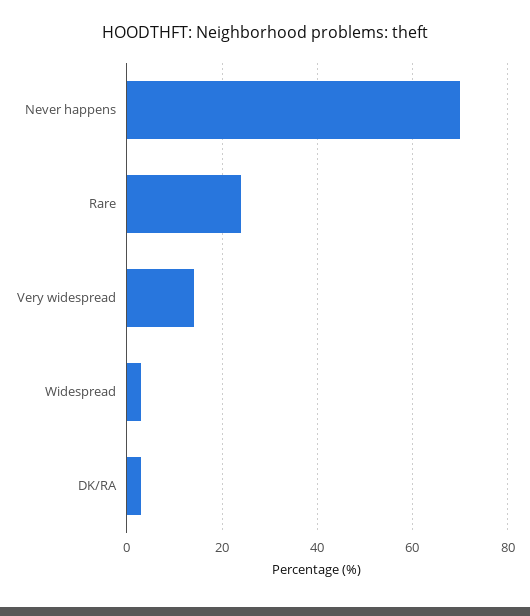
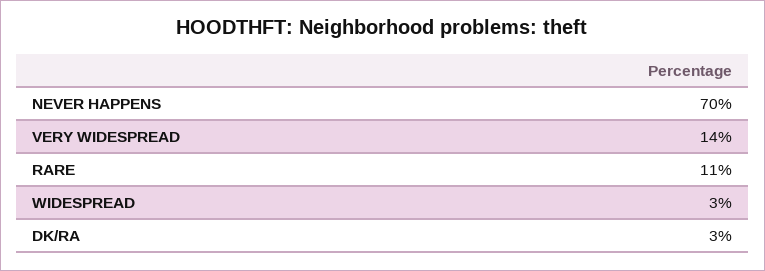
Rare: 25 -> 11

